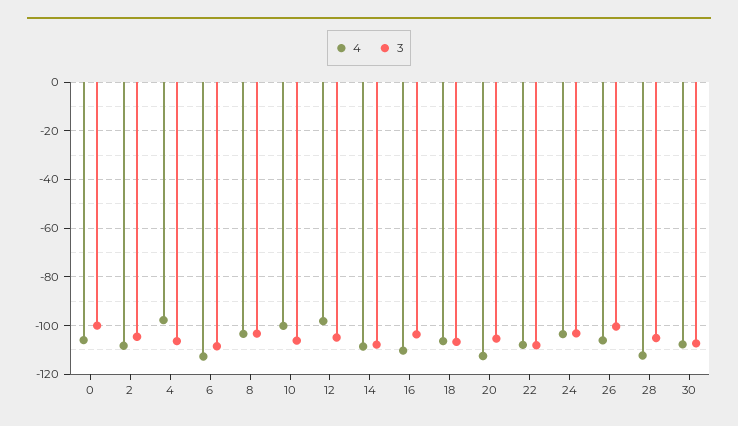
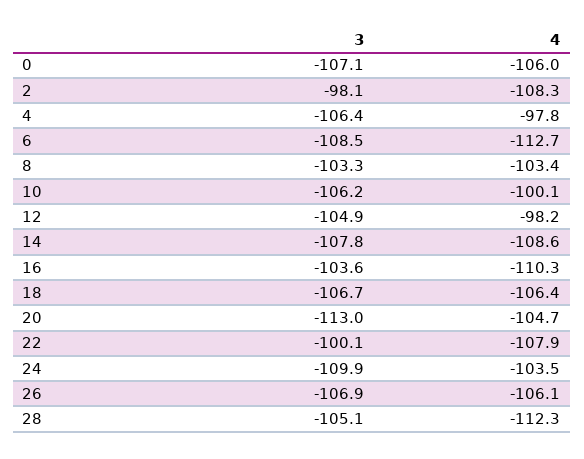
3, 0: -100 -> -107.1
3, 2: -105 -> -98.1
4, 20: -112.5 -> -104.7
3, 20: -105 -> -113
3, 22: -107.5 -> -100.1
3, 24: -102.5 -> -109.9
3, 26: -100 -> -106.9
4, 30: -107.5 -> none
3, 30: -107.5 -> none

